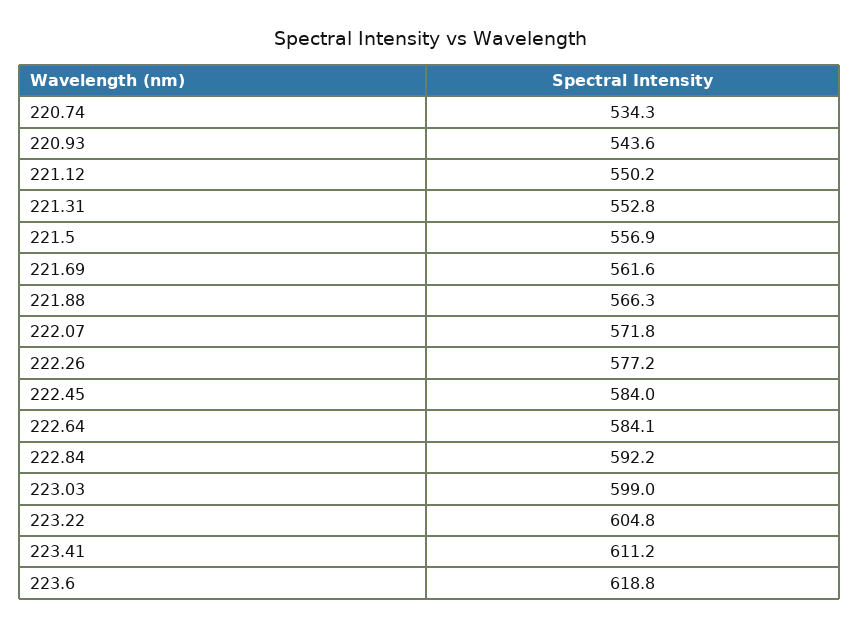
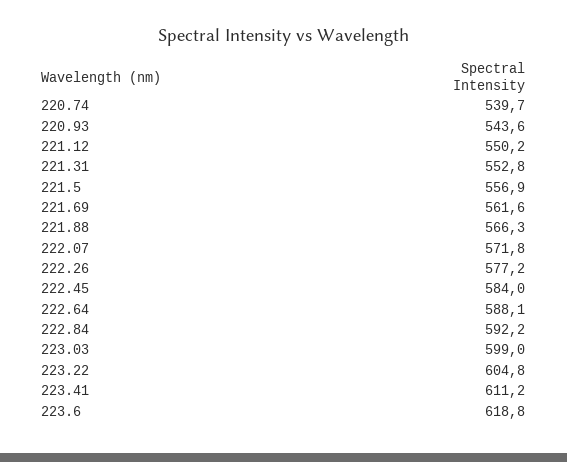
220.74: 534.3 -> 539.7
222.64: 584.1 -> 588.1

